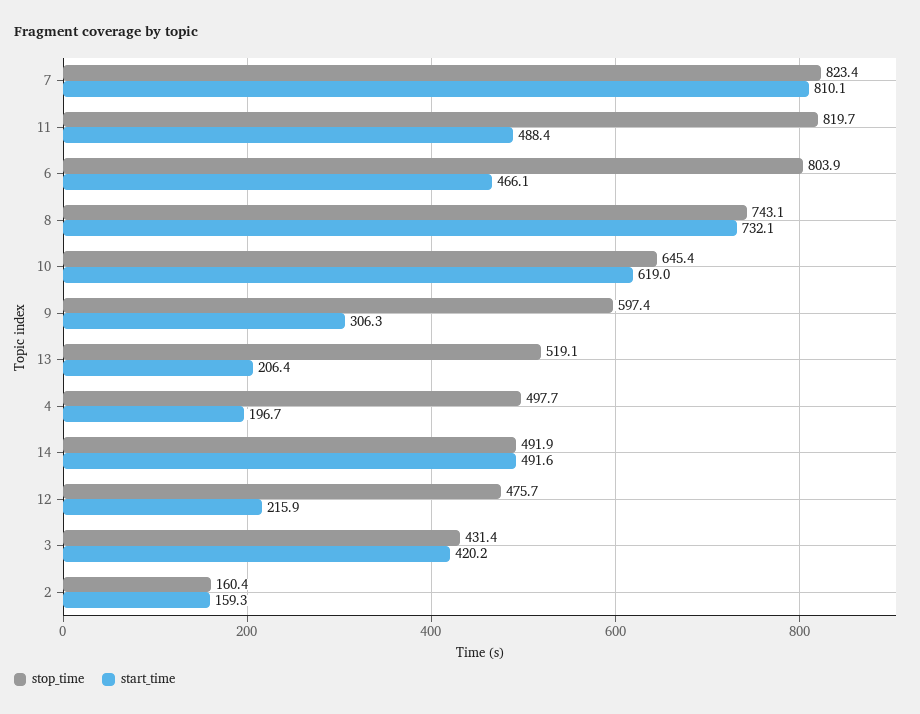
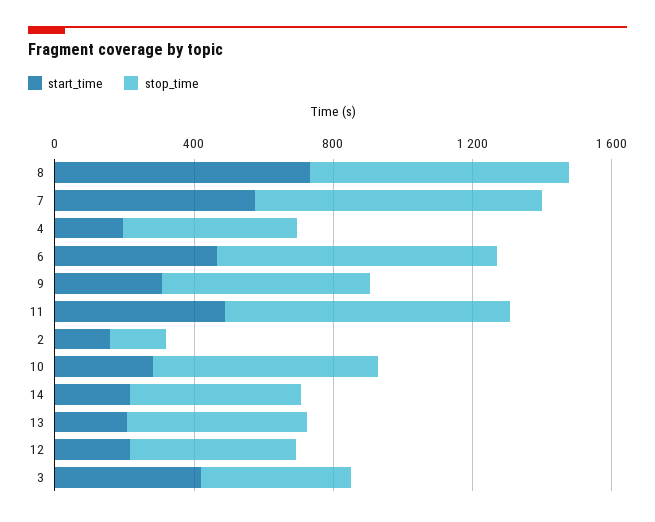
start_time, 7: 810.1 -> 600
start_time, 10: 619 -> 300
start_time, 14: 491.6 -> 200

